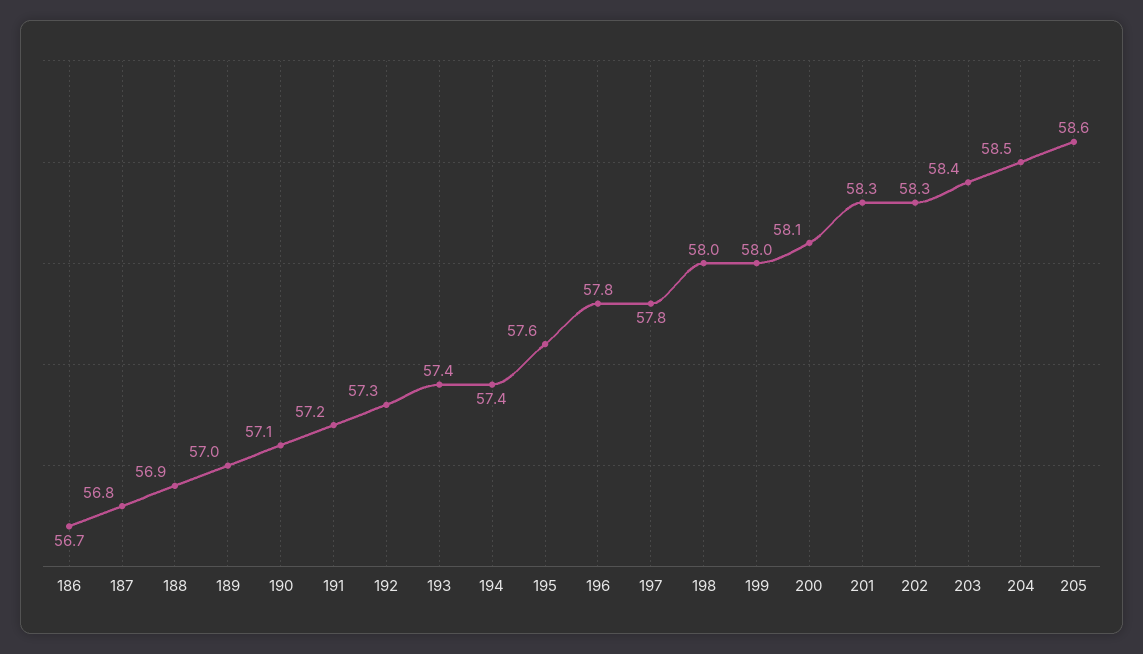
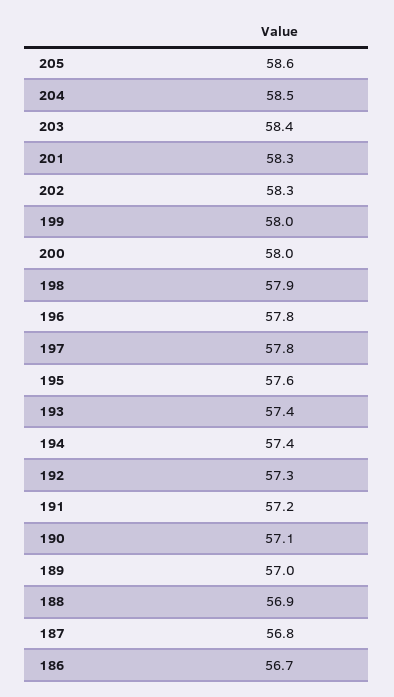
198: 58 -> 57.9
200: 58.1 -> 58

